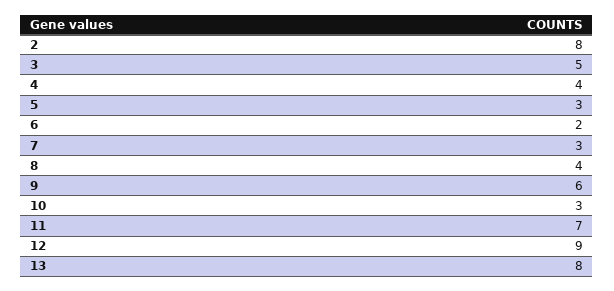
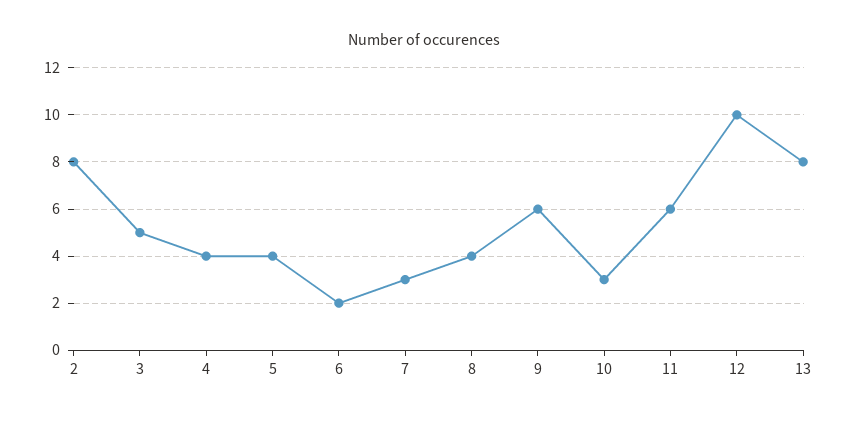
5: 3 -> 4
11: 7 -> 6
12: 9 -> 10

